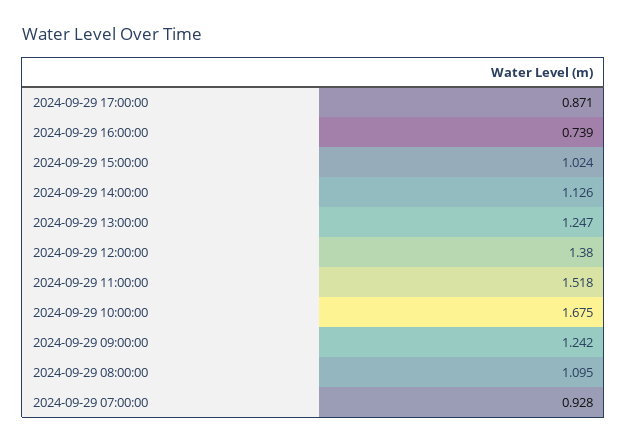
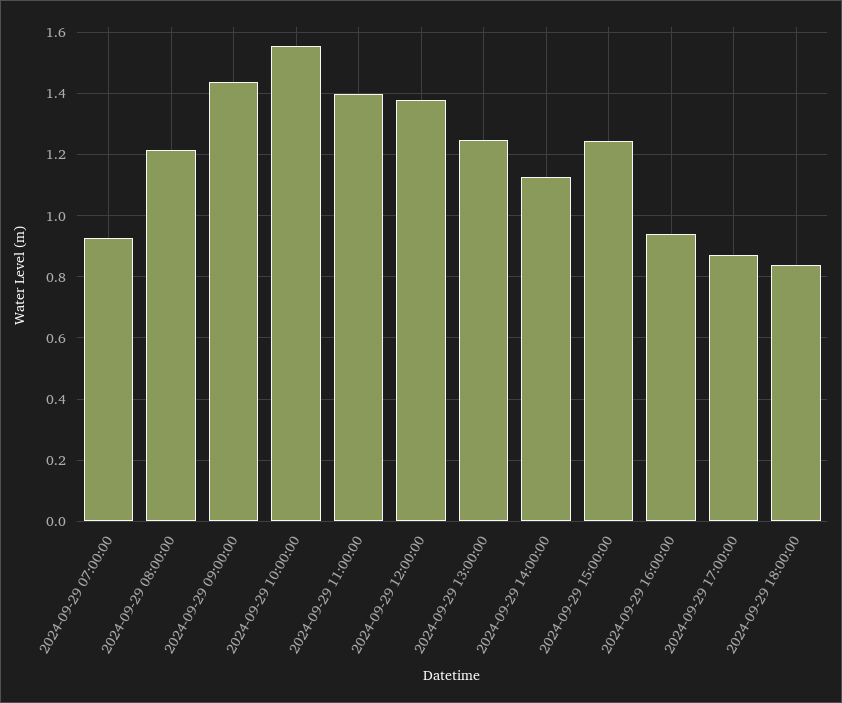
2024-09-29 16:00:00: 0.739 -> 0.94
2024-09-29 15:00:00: 1.024 -> 1.24
2024-09-29 11:00:00: 1.518 -> 1.4
2024-09-29 10:00:00: 1.675 -> 1.56
2024-09-29 09:00:00: 1.242 -> 1.44
2024-09-29 08:00:00: 1.095 -> 1.22
2024-09-29 18:00:00: none -> 0.84

